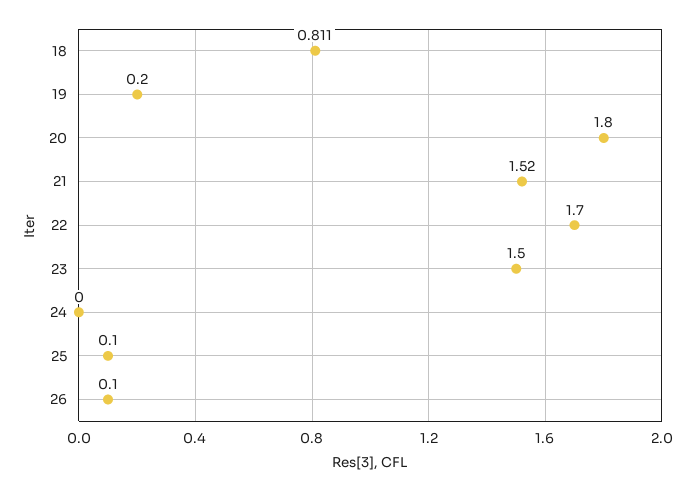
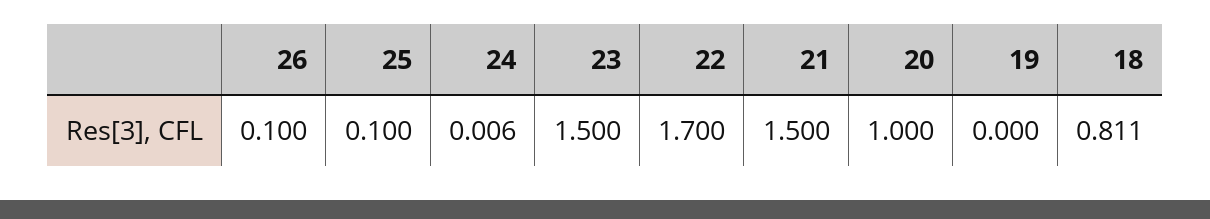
19: 0.2 -> 0
20: 1.8 -> 1
21: 1.52 -> 1.5
24: 0 -> 0.006

